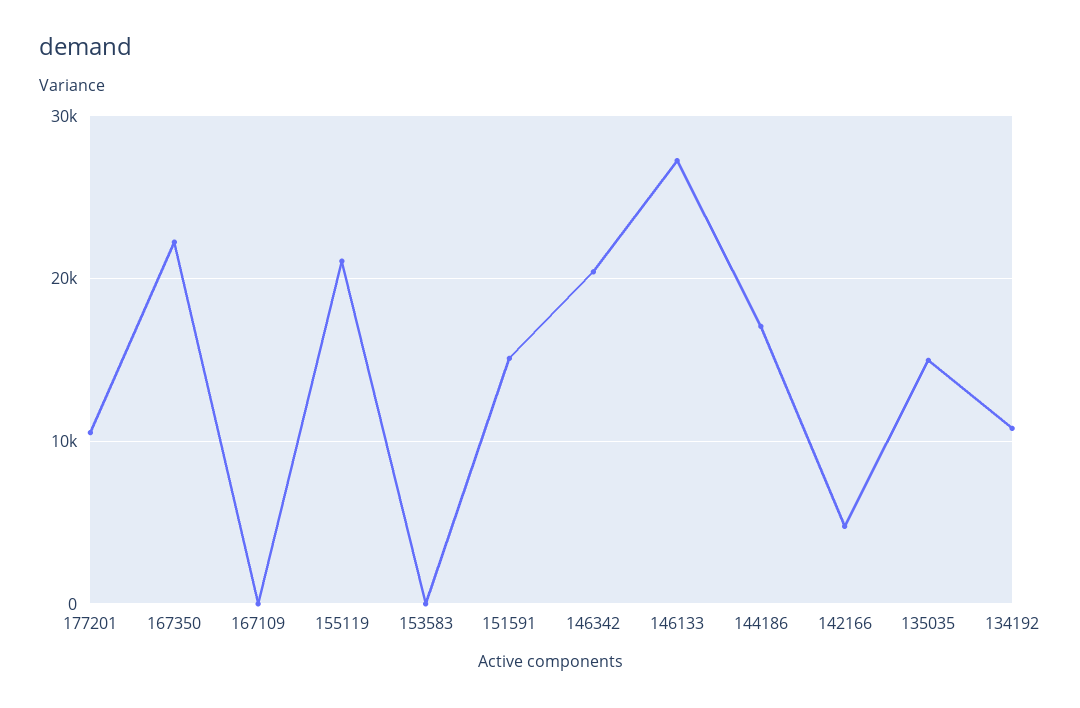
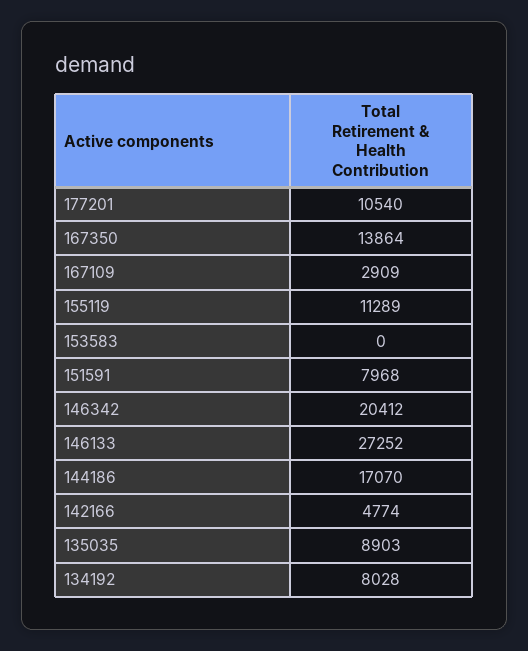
167350: 22000 -> 13864
167109: 0 -> 2909
155119: 21000 -> 11289
151591: 15000 -> 7968
135035: 15000 -> 8903
134192: 11000 -> 8028

